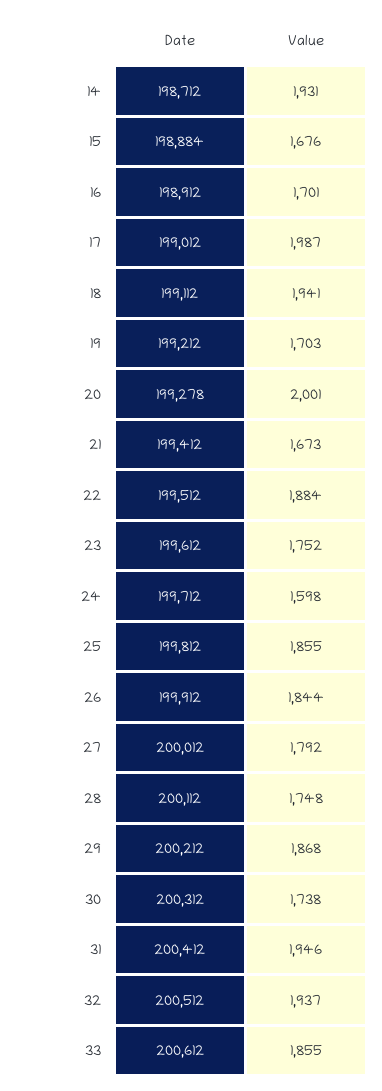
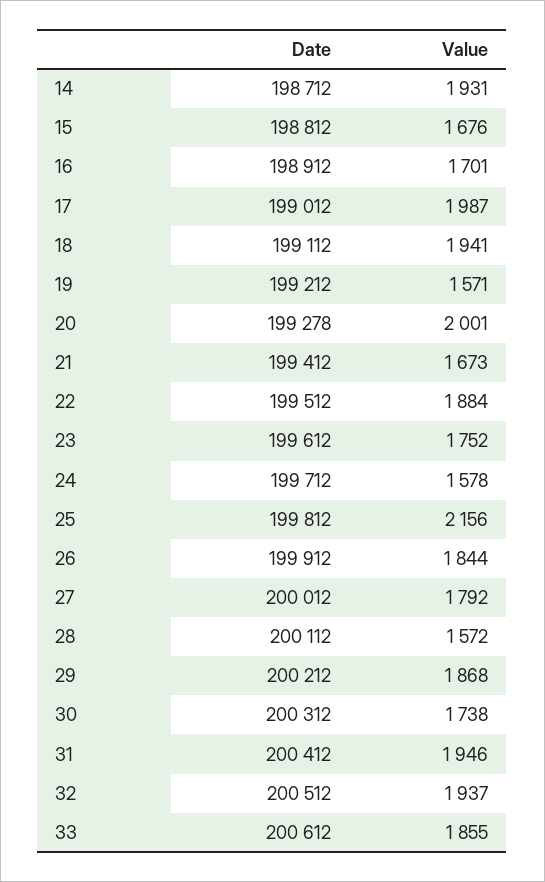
Date, 15: 198884 -> 198812
Value, 19: 1703 -> 1571
Value, 24: 1598 -> 1578
Value, 25: 1855 -> 2156
Value, 28: 1748 -> 1572

